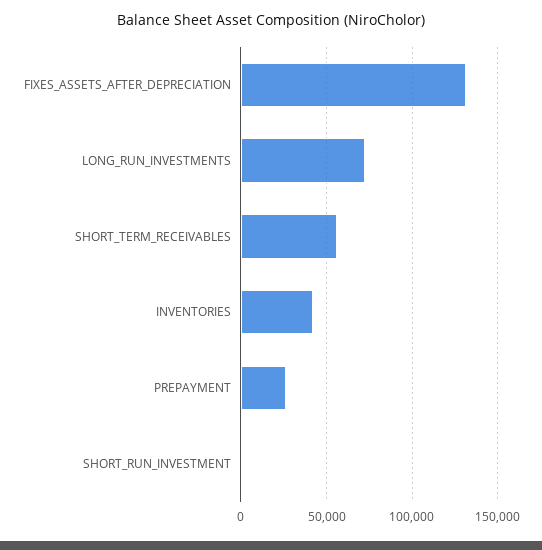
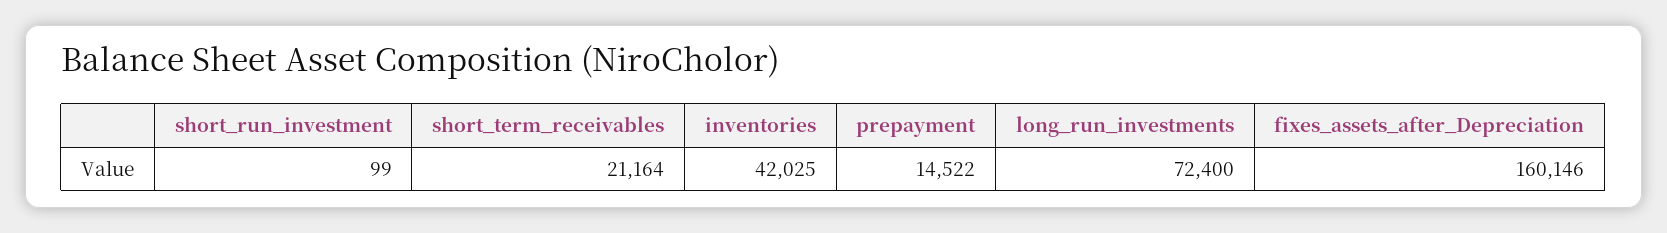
FIXES_ASSETS_AFTER_DEPRECIATION: 130000 -> 160146
SHORT_TERM_RECEIVABLES: 55000 -> 21164
PREPAYMENT: 25000 -> 14522

